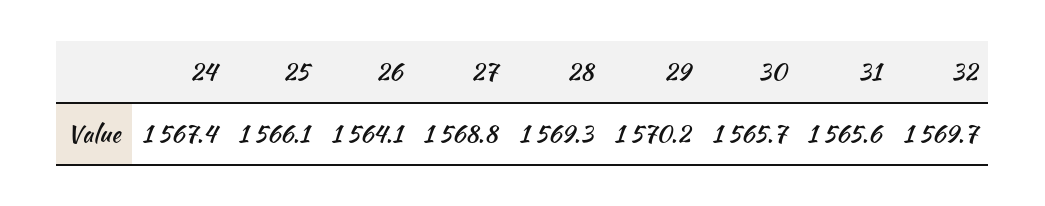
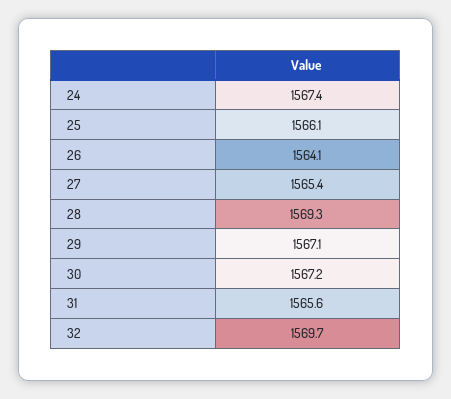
27: 1568.8 -> 1565.4
29: 1570.2 -> 1567.1
30: 1565.7 -> 1567.2

